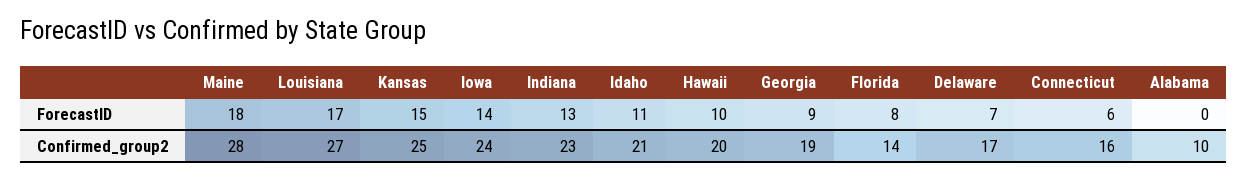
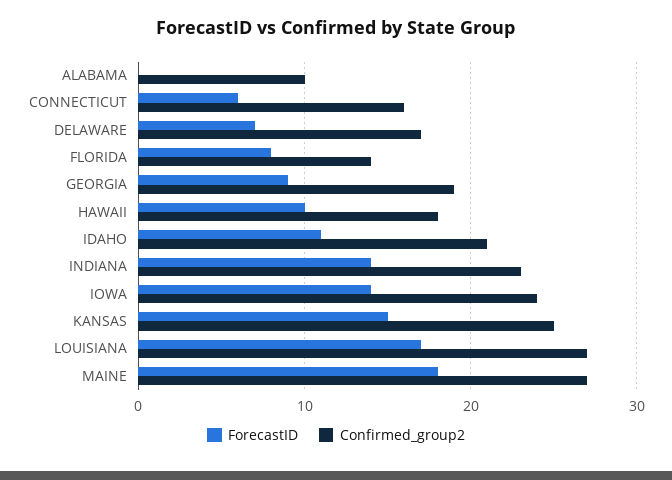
ForecastID, Indiana: 13 -> 14
Confirmed_group2, Maine: 28 -> 27
Confirmed_group2, Hawaii: 20 -> 18

